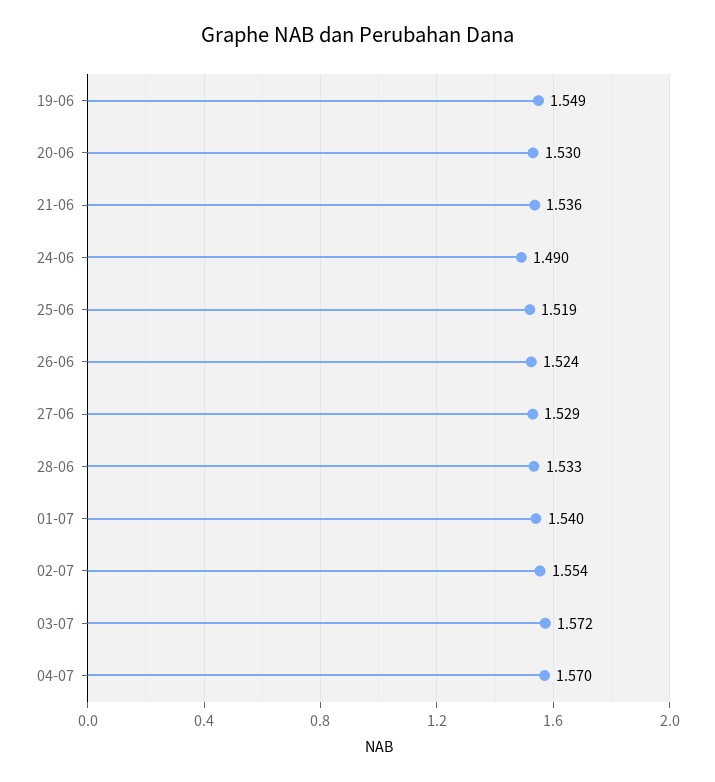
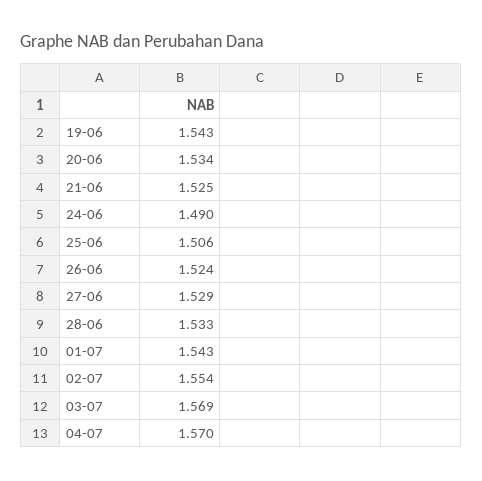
19-06: 1.549 -> 1.543
20-06: 1.53 -> 1.534
21-06: 1.536 -> 1.525
25-06: 1.519 -> 1.506
01-07: 1.54 -> 1.543
03-07: 1.572 -> 1.569

